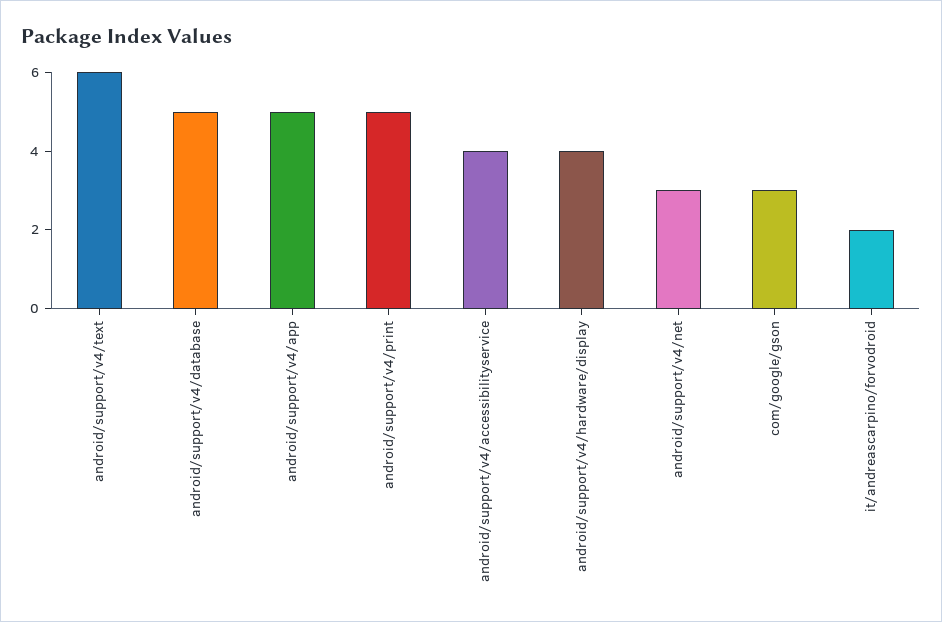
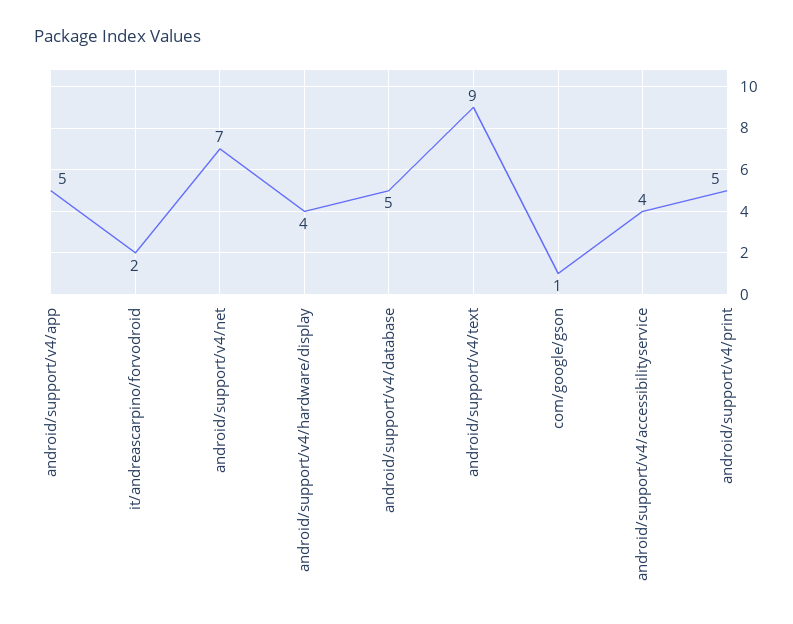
android/support/v4/text: 6 -> 9
android/support/v4/net: 3 -> 7
com/google/gson: 3 -> 1

